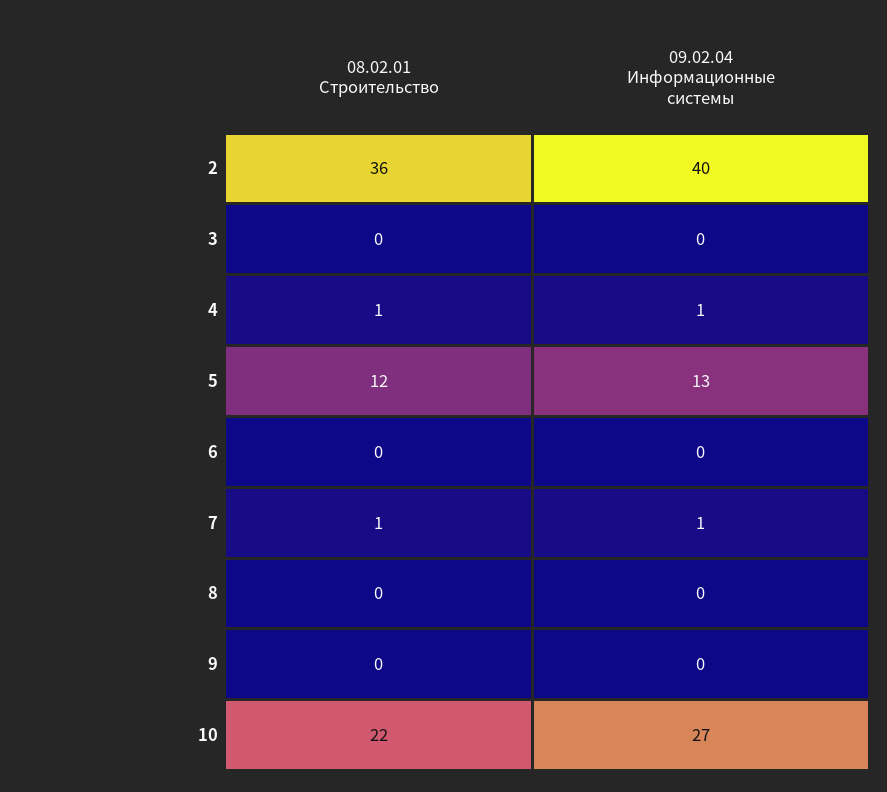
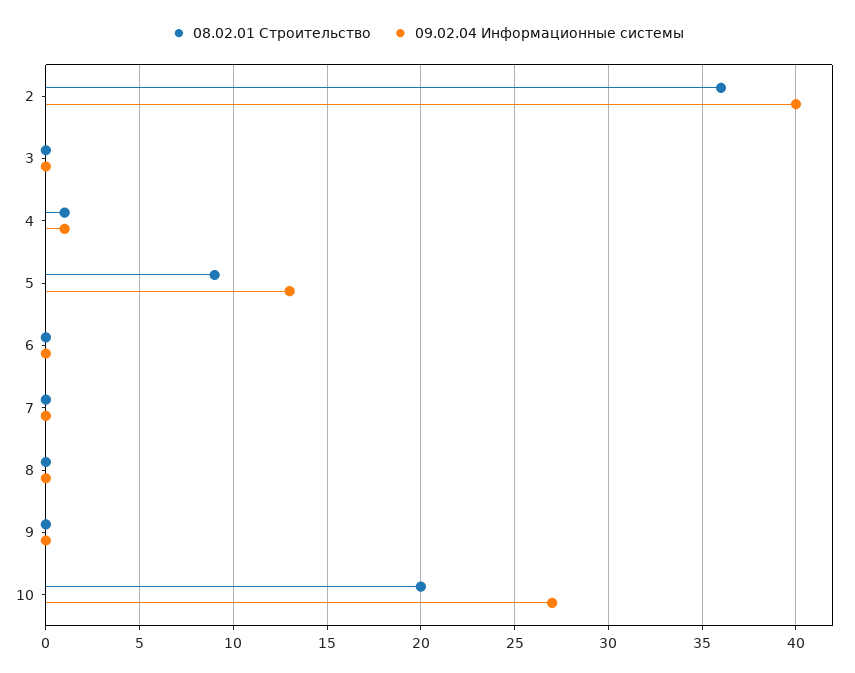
08.02.01 Строительство, 5: 12 -> 9
08.02.01 Строительство, 7: 1 -> 0
09.02.04 Информационные системы, 7: 1 -> 0
08.02.01 Строительство, 10: 22 -> 20

